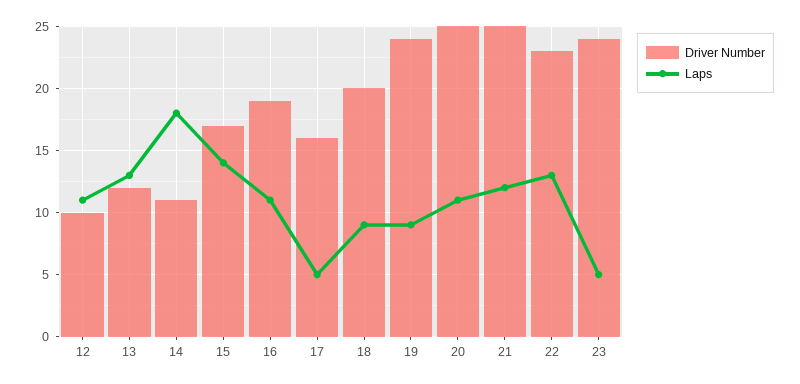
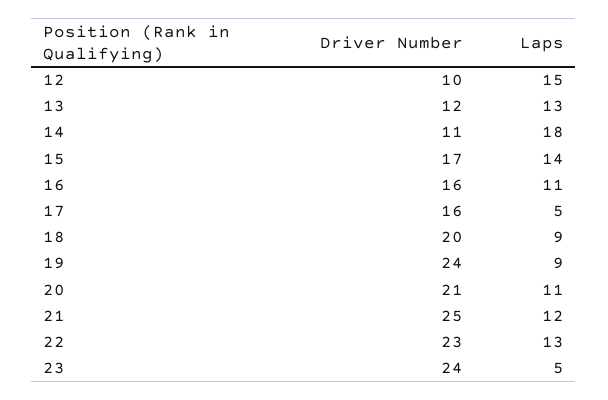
Laps, 12: 11 -> 15
Driver Number, 16: 19 -> 16
Driver Number, 20: 25 -> 21

